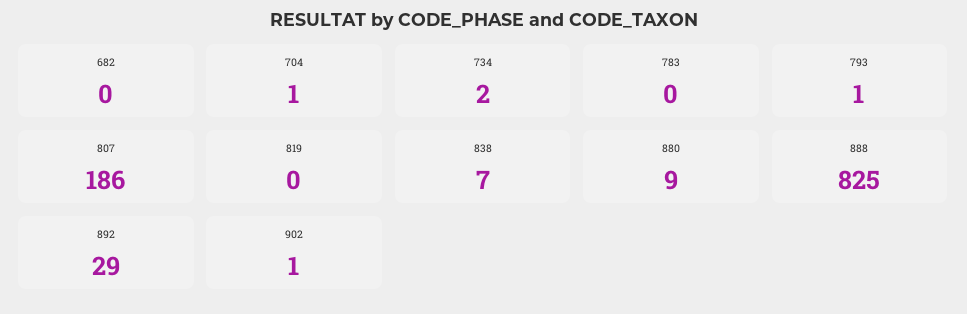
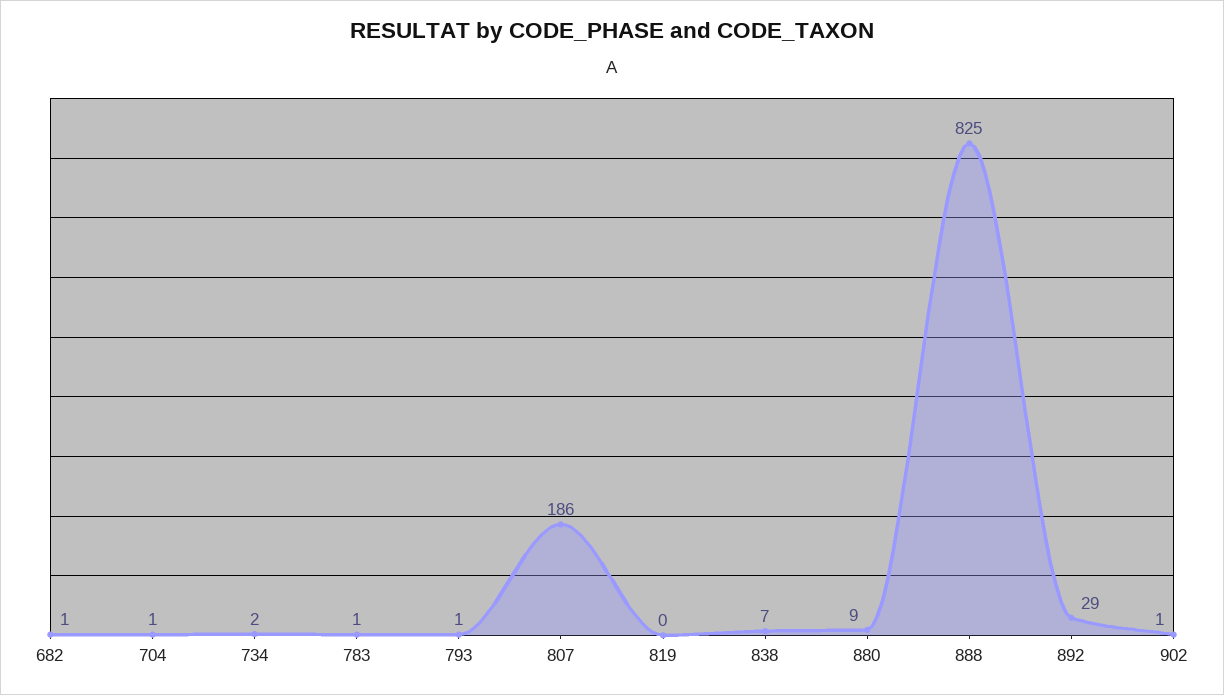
682: 0 -> 1
783: 0 -> 1

